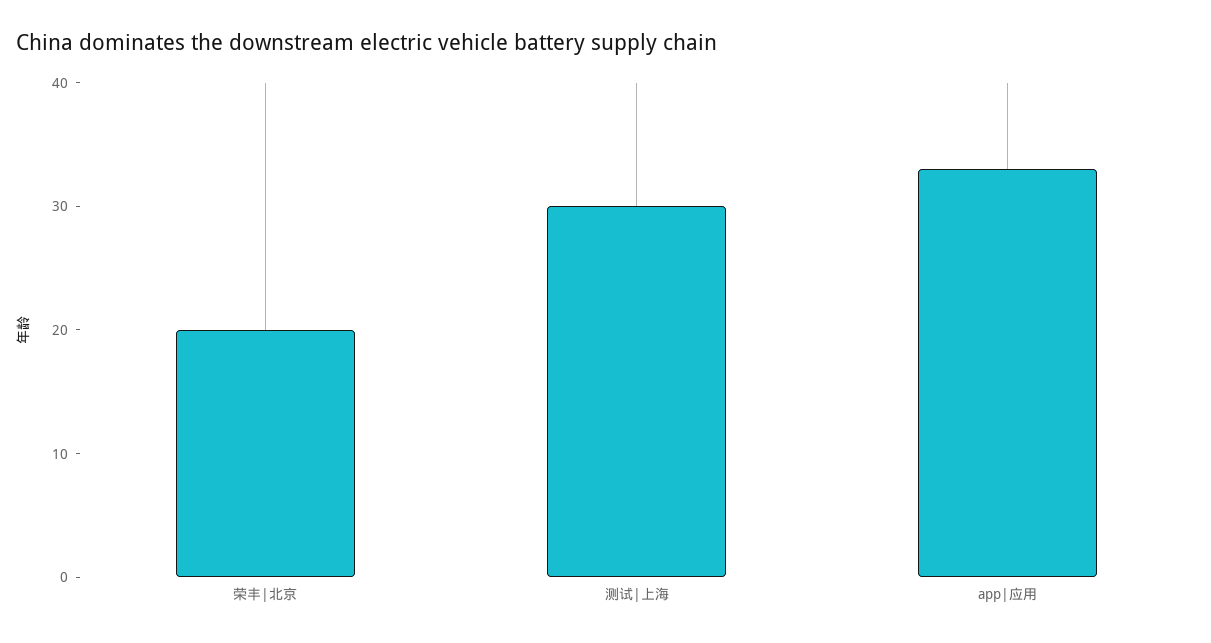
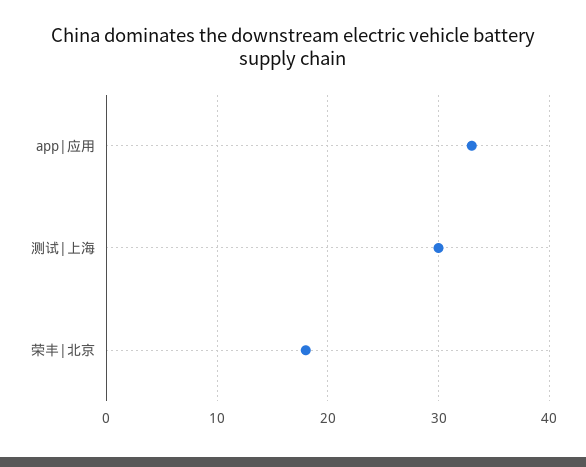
荣丰|北京: 20 -> 18

